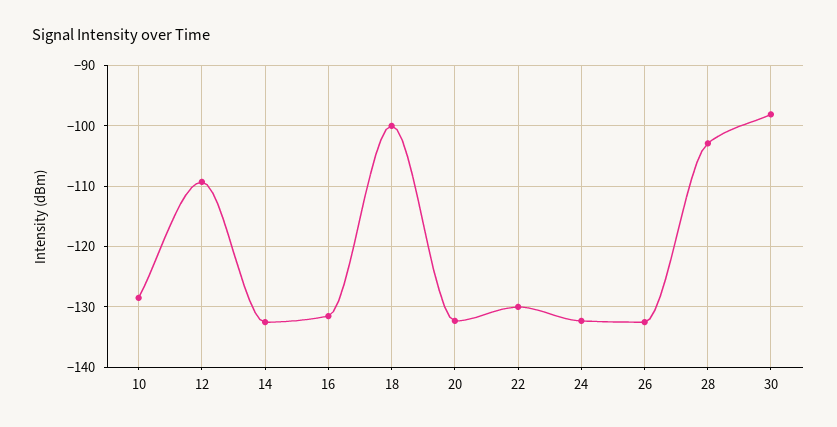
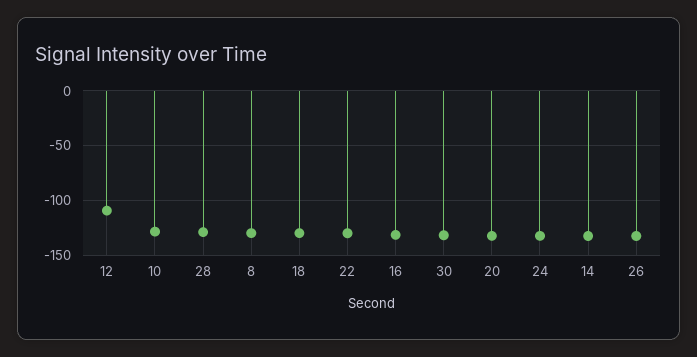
18: -100 -> -130
28: -103 -> -130
30: -98 -> -130
8: none -> -130

